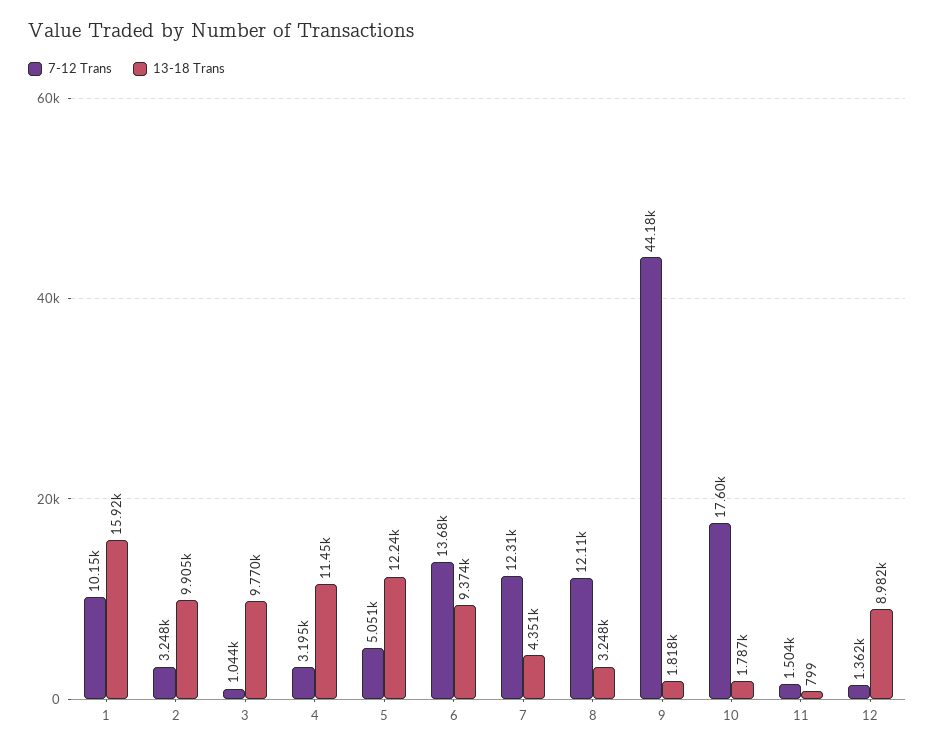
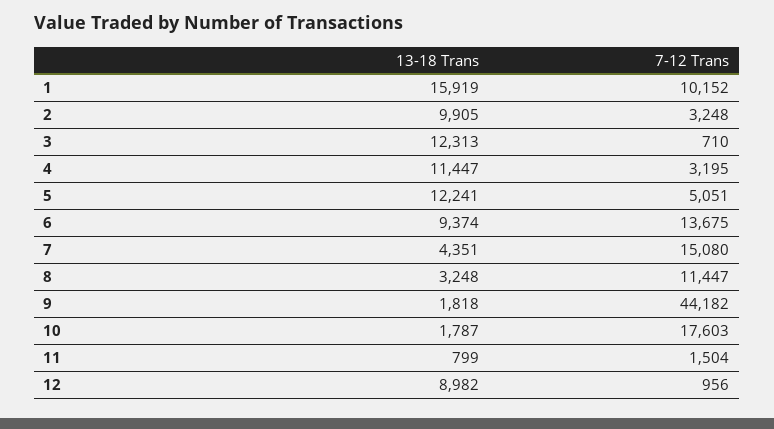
7-12 Trans, 3: 1044 -> 710
13-18 Trans, 3: 9770 -> 12313
7-12 Trans, 7: 12310 -> 15080
7-12 Trans, 8: 12110 -> 11447
7-12 Trans, 12: 1362 -> 956

